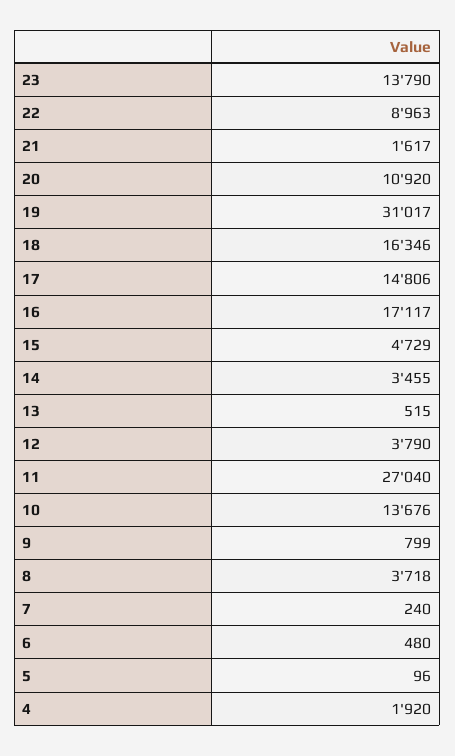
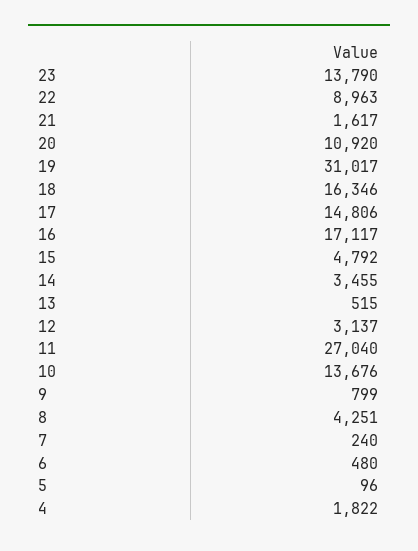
15: 4729 -> 4792
12: 3790 -> 3137
8: 3718 -> 4251
4: 1920 -> 1822

